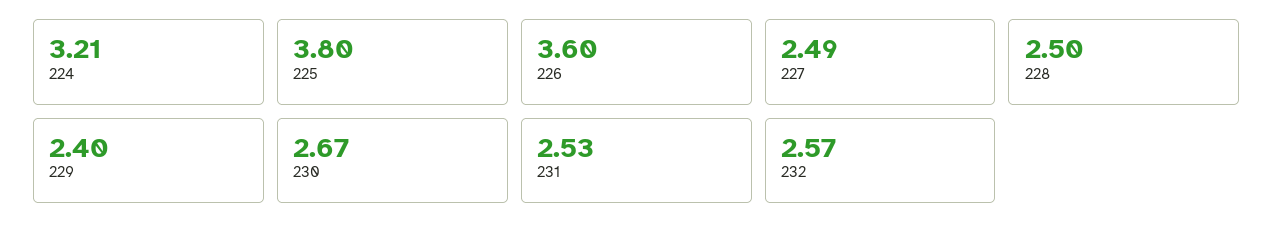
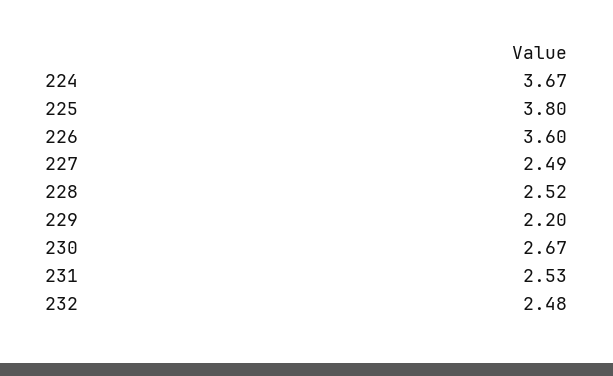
224: 3.21 -> 3.67
228: 2.5 -> 2.52
229: 2.4 -> 2.2
232: 2.57 -> 2.48

